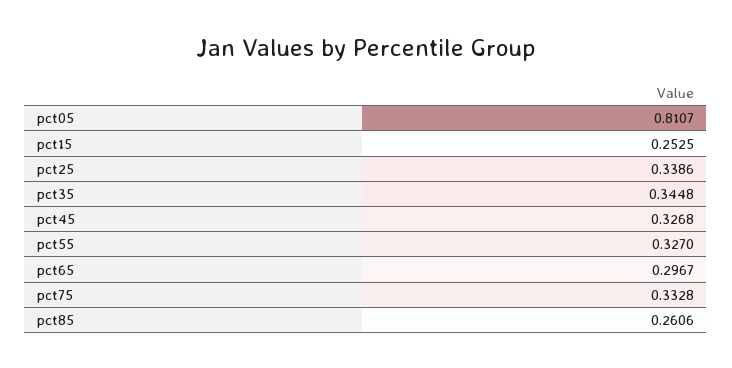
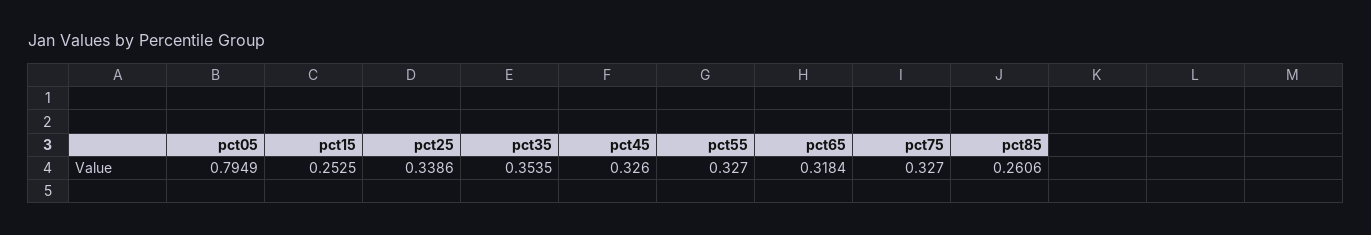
pct05: 0.8107 -> 0.7949
pct35: 0.3448 -> 0.3535
pct45: 0.3268 -> 0.326
pct65: 0.2967 -> 0.3184
pct75: 0.3328 -> 0.327

